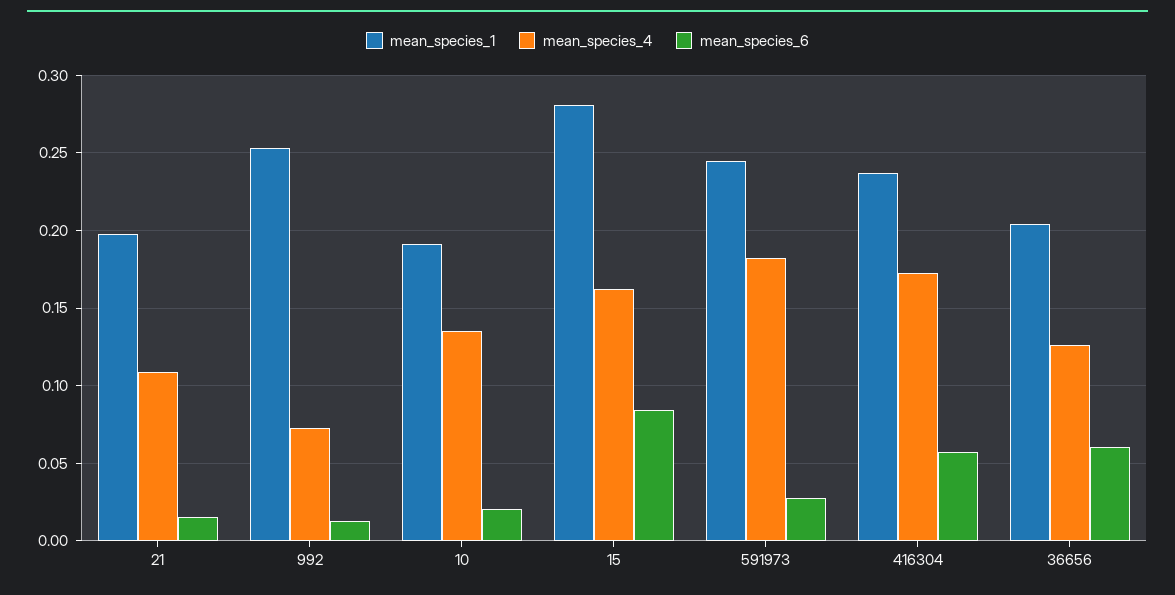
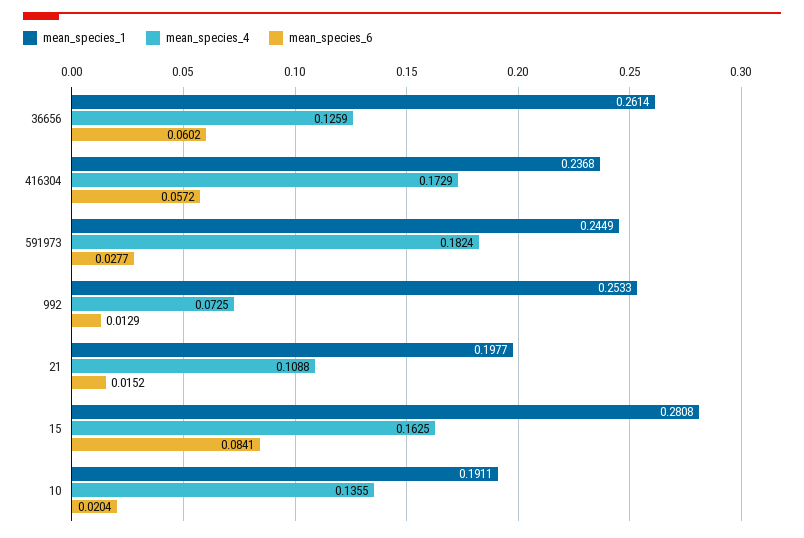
mean_species_1, 36656: 0.205 -> 0.2614

